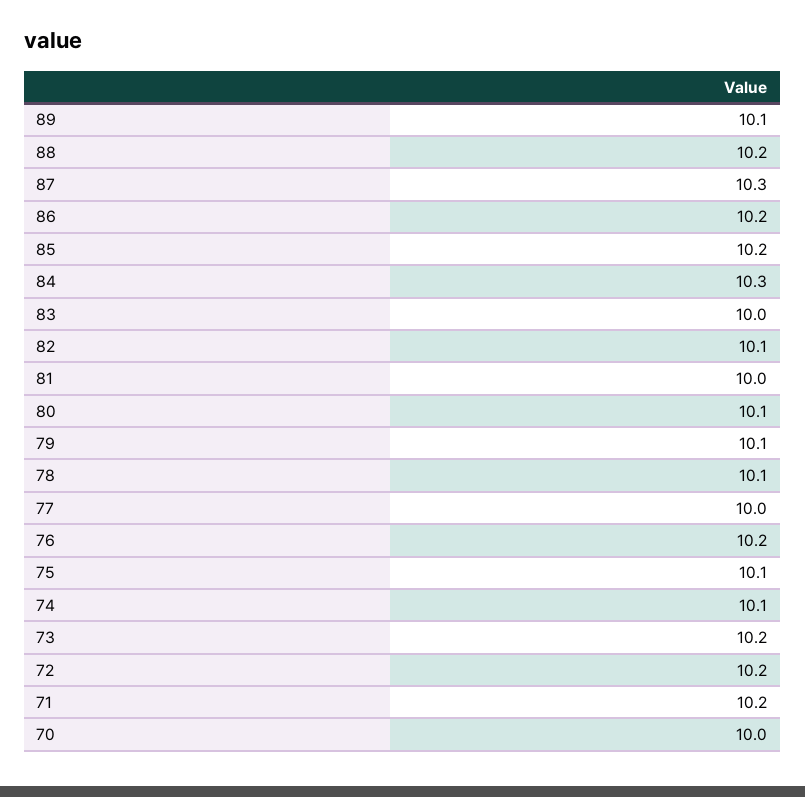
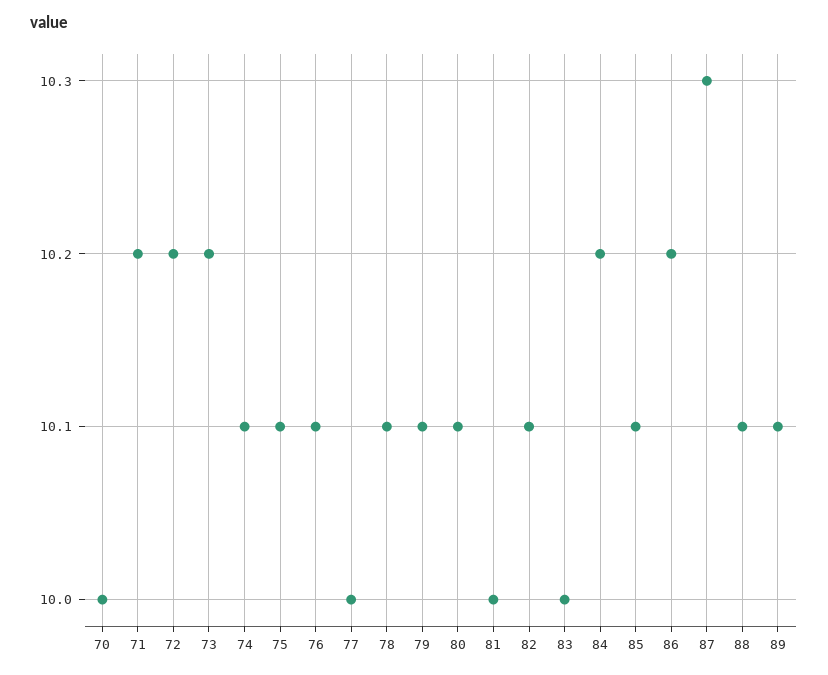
88: 10.2 -> 10.1
85: 10.2 -> 10.1
84: 10.3 -> 10.2
76: 10.2 -> 10.1

